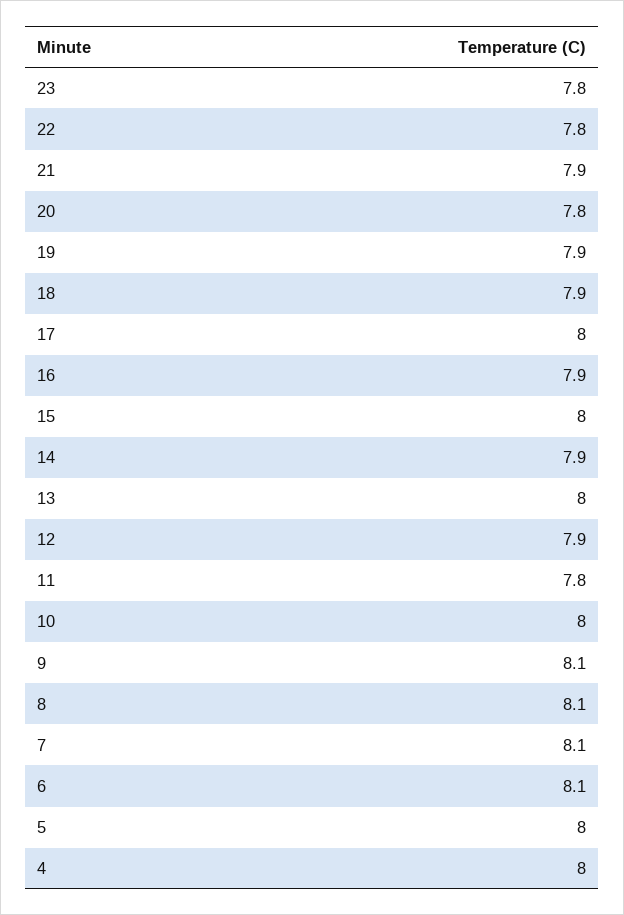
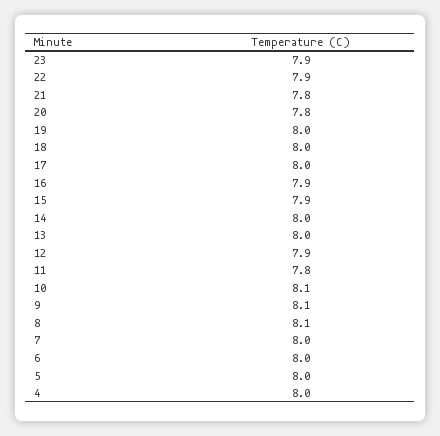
23: 7.8 -> 7.9
22: 7.8 -> 7.9
21: 7.9 -> 7.8
19: 7.9 -> 8
18: 7.9 -> 8
15: 8 -> 7.9
14: 7.9 -> 8
10: 8 -> 8.1
7: 8.1 -> 8
6: 8.1 -> 8

